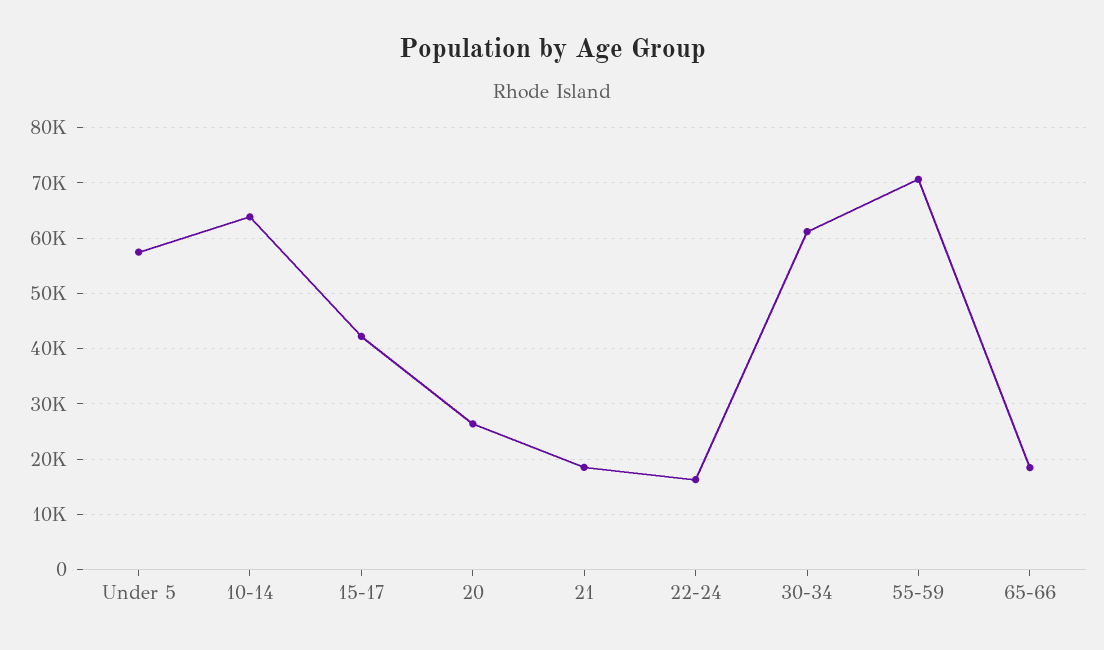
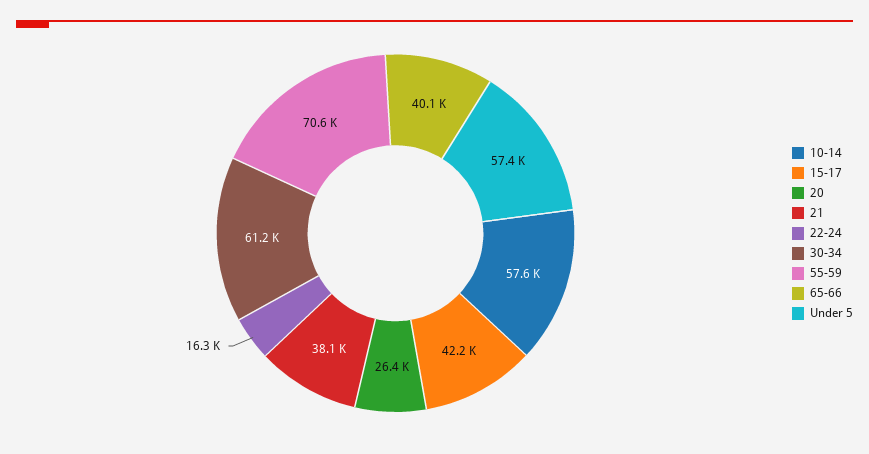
10-14: 64000 -> 57600
21: 18000 -> 38100
65-66: 18000 -> 40100

